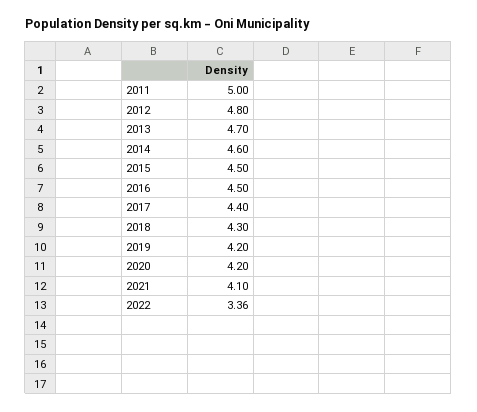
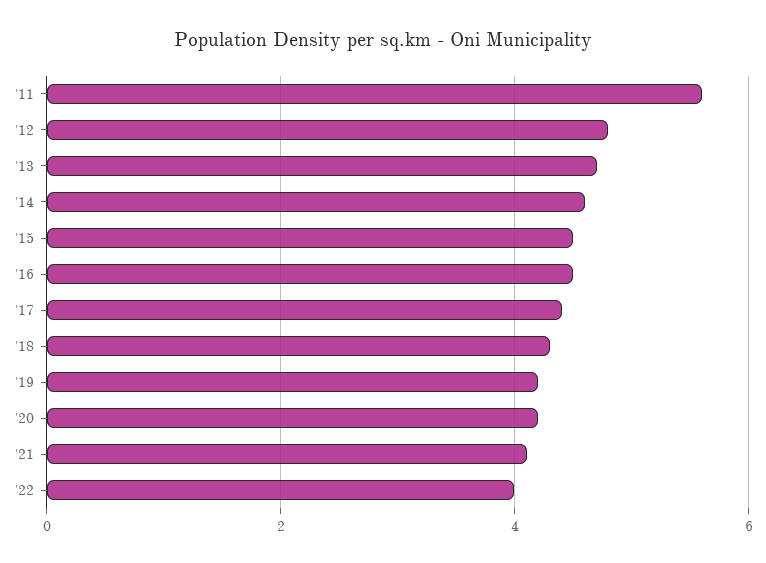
2011: 5 -> 5.6
2022: 3.36 -> 4

